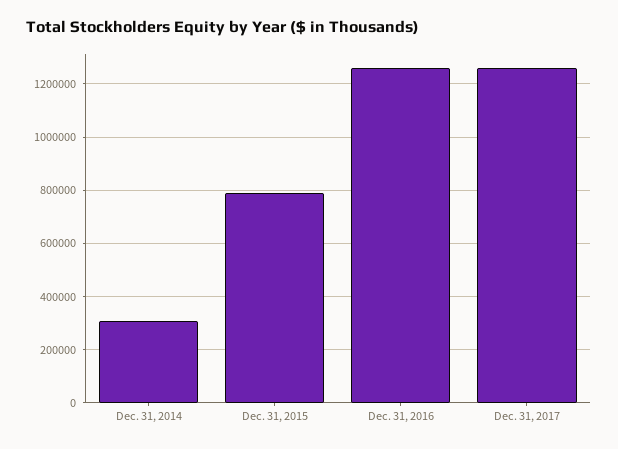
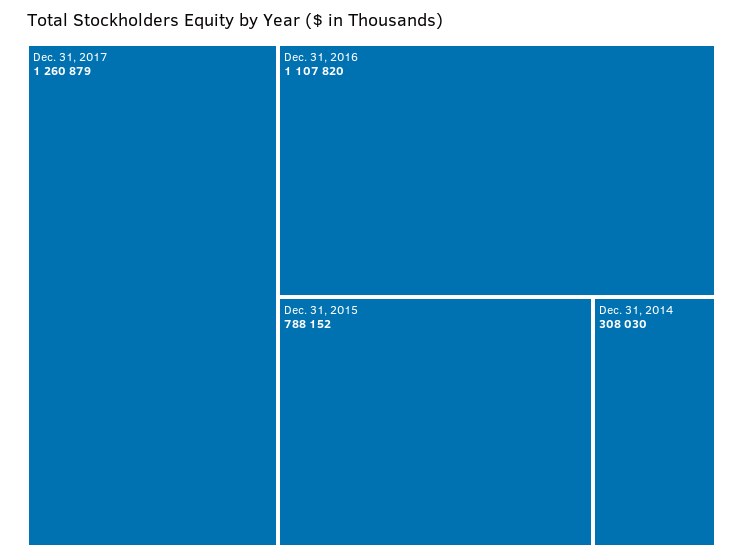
Dec. 31, 2016: 1250000 -> 1107820

